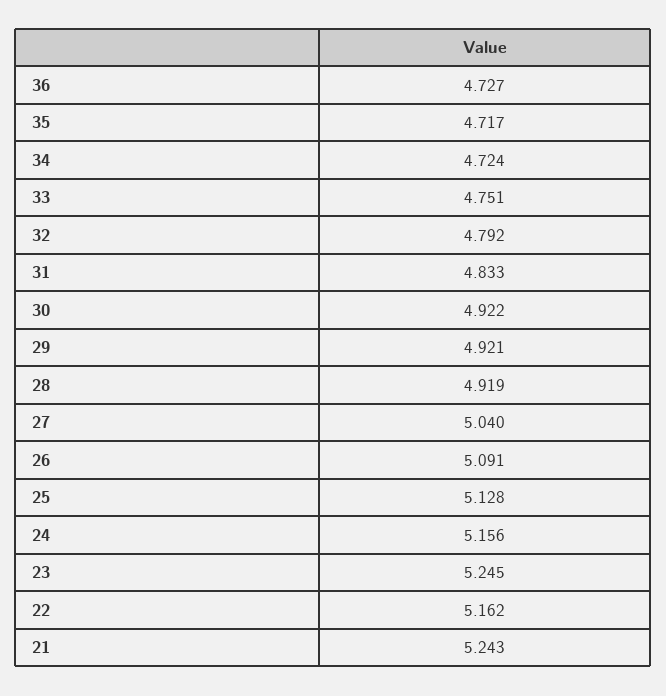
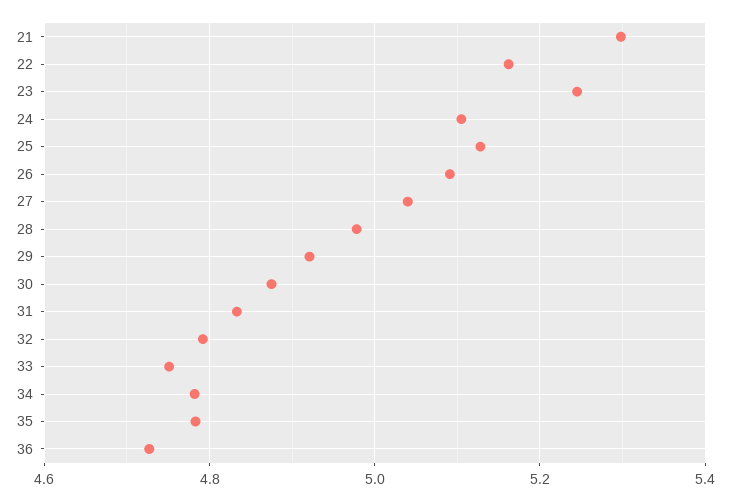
35: 4.717 -> 4.78
34: 4.724 -> 4.78
30: 4.922 -> 4.88
28: 4.919 -> 4.98
24: 5.156 -> 5.1
21: 5.243 -> 5.3

